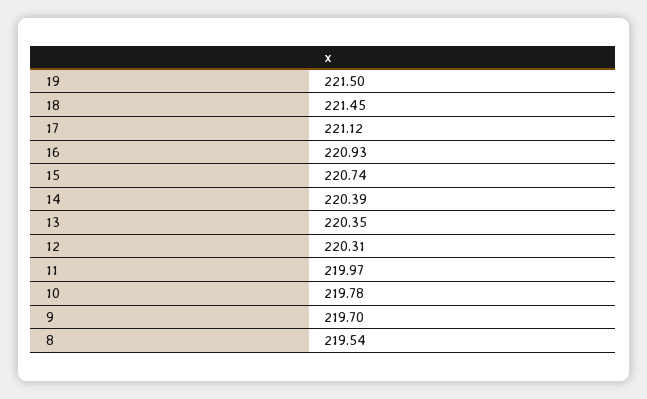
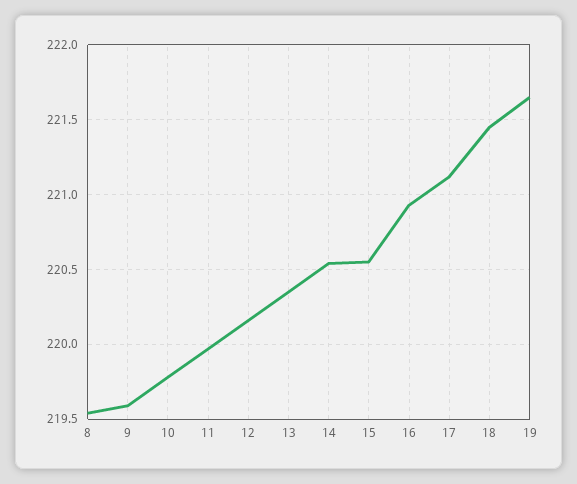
19: 221.5 -> 221.65
15: 220.74 -> 220.55
14: 220.39 -> 220.55
12: 220.31 -> 220.15
9: 219.7 -> 219.6

